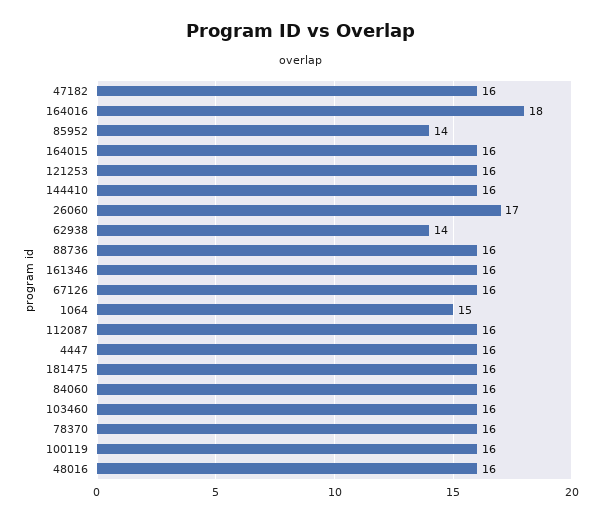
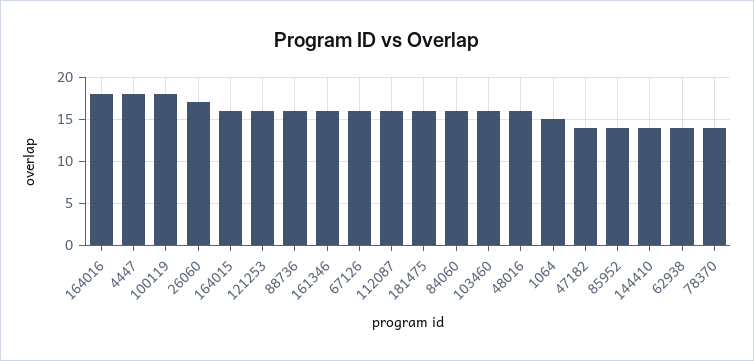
47182: 16 -> 14
144410: 16 -> 14
4447: 16 -> 18
78370: 16 -> 14
100119: 16 -> 18

